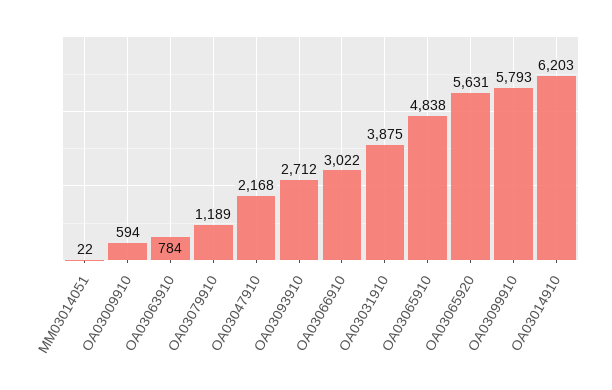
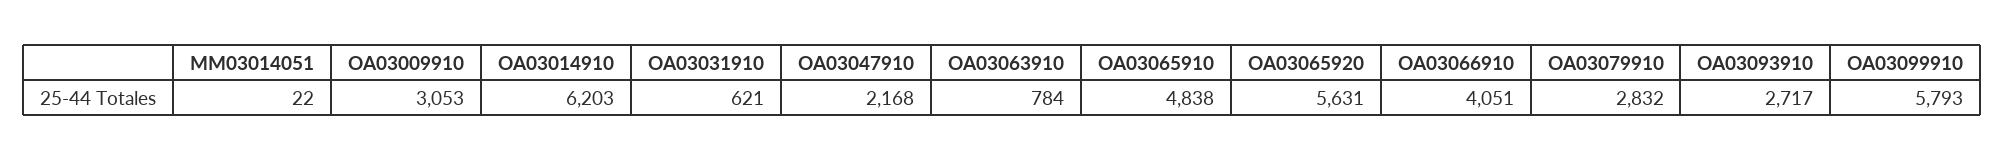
OA03009910: 594 -> 3053
OA03079910: 1189 -> 2832
OA03093910: 2712 -> 2717
OA03066910: 3022 -> 4051
OA03031910: 3875 -> 621

